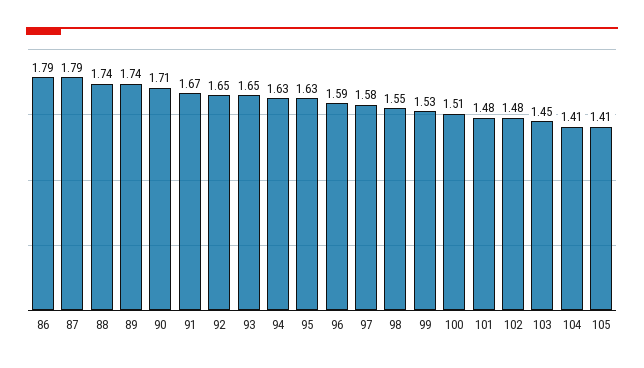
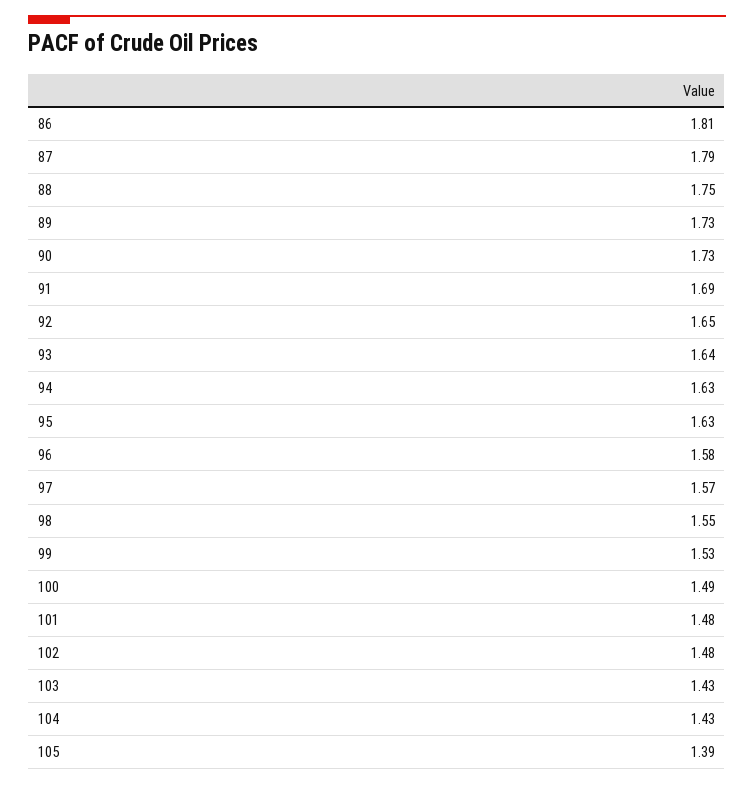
86: 1.79 -> 1.81
88: 1.74 -> 1.75
89: 1.74 -> 1.73
90: 1.71 -> 1.73
91: 1.67 -> 1.69
93: 1.65 -> 1.64
96: 1.59 -> 1.58
97: 1.58 -> 1.57
100: 1.51 -> 1.49
103: 1.45 -> 1.43
104: 1.41 -> 1.43
105: 1.41 -> 1.39

